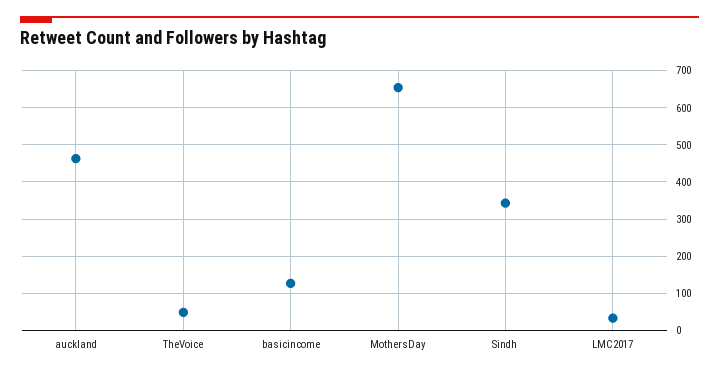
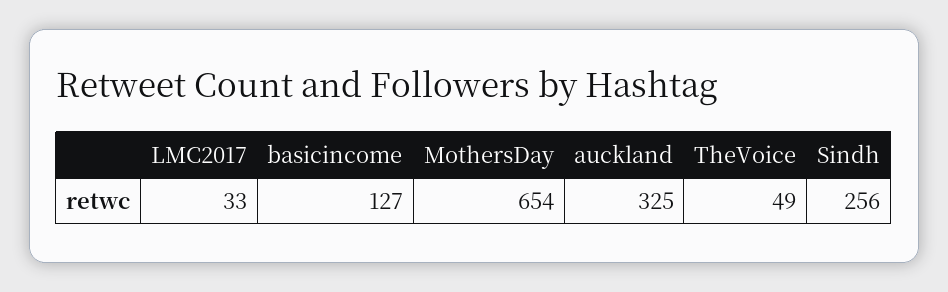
auckland: 460 -> 325
Sindh: 340 -> 256

